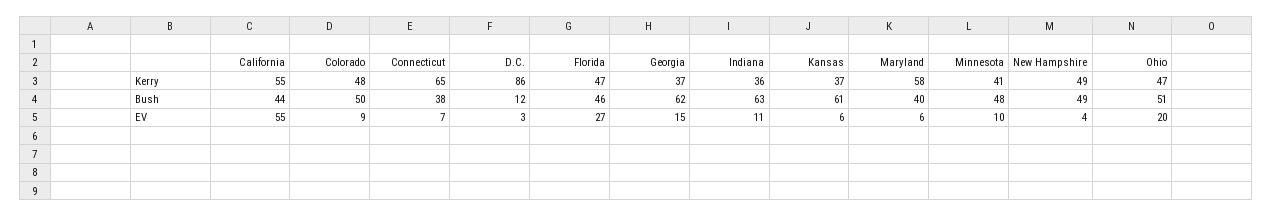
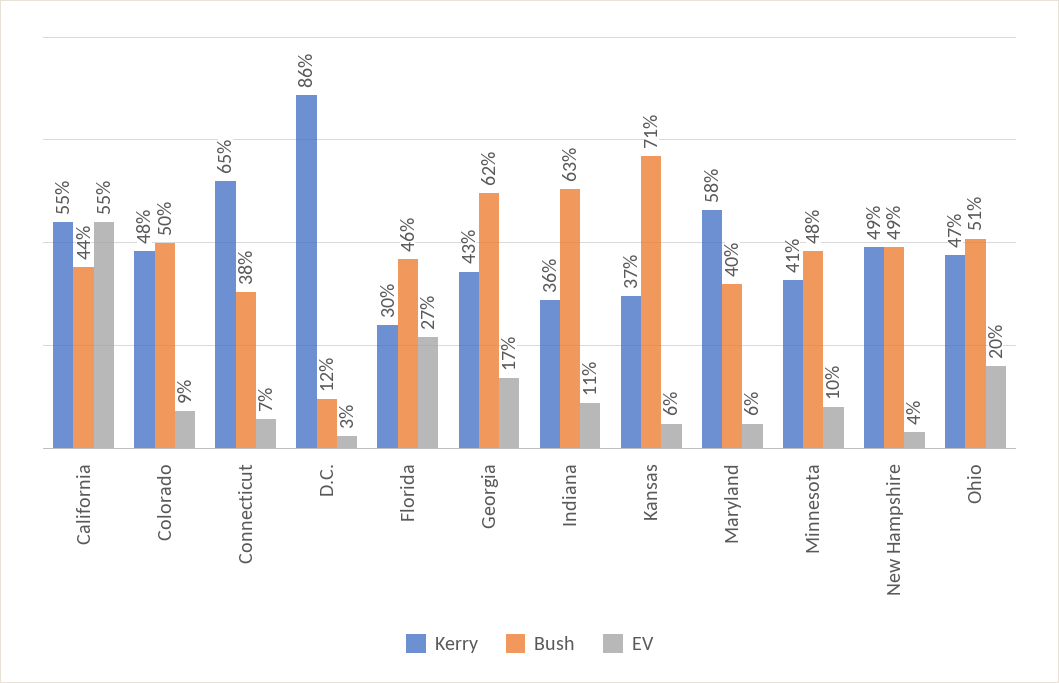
Kerry, Florida: 47 -> 30
Kerry, Georgia: 37 -> 43
Bush, Kansas: 61 -> 71
EV, Georgia: 15 -> 17

